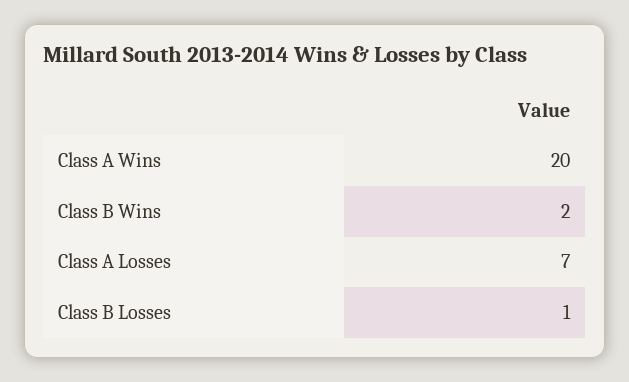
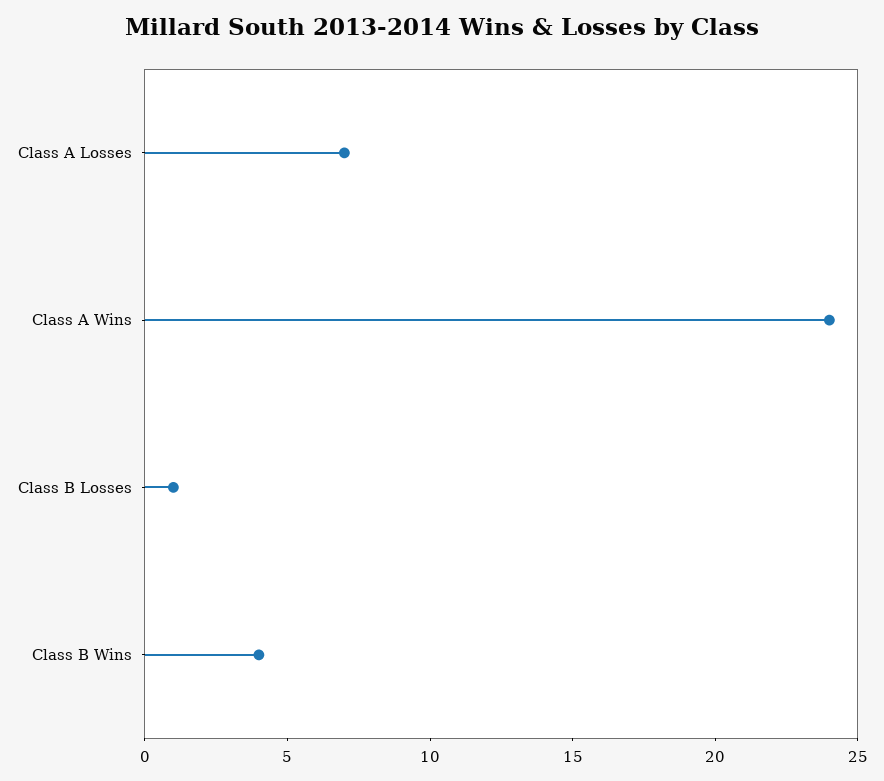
Class A Wins: 20 -> 24
Class B Wins: 2 -> 4

